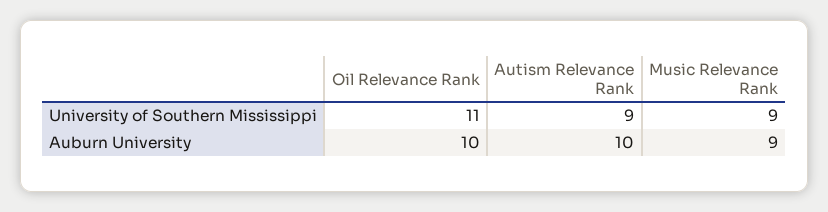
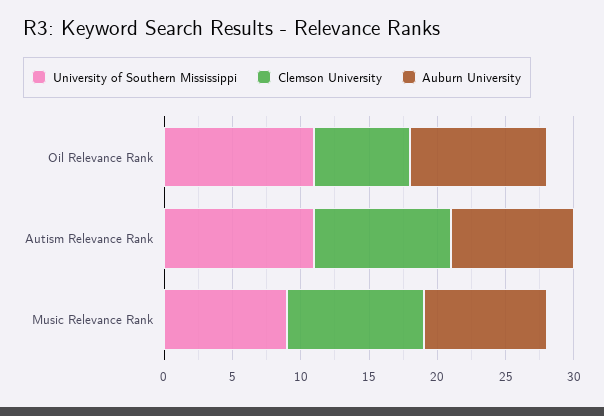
University of Southern Mississippi, Autism Relevance Rank: 9 -> 11
Auburn University, Autism Relevance Rank: 10 -> 9
Clemson University, Oil Relevance Rank: none -> 7
Clemson University, Autism Relevance Rank: none -> 10
Clemson University, Music Relevance Rank: none -> 10

